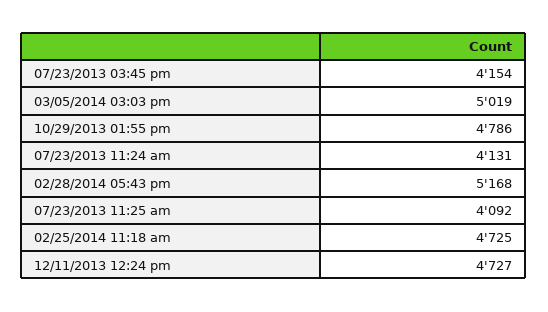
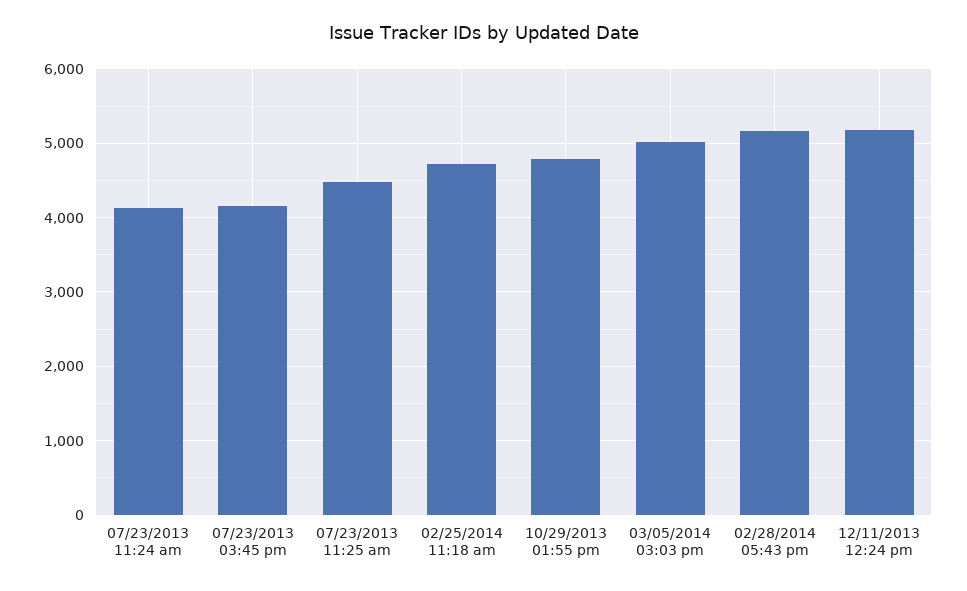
07/23/2013 11:25 am: 4092 -> 4500
12/11/2013 12:24 pm: 4727 -> 5200

